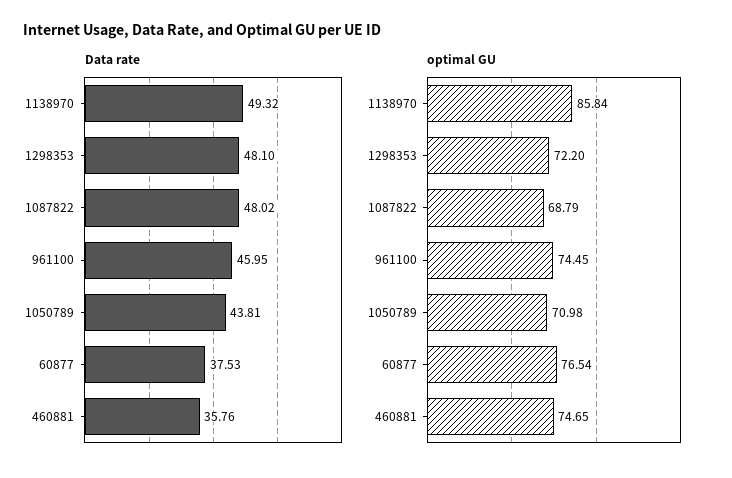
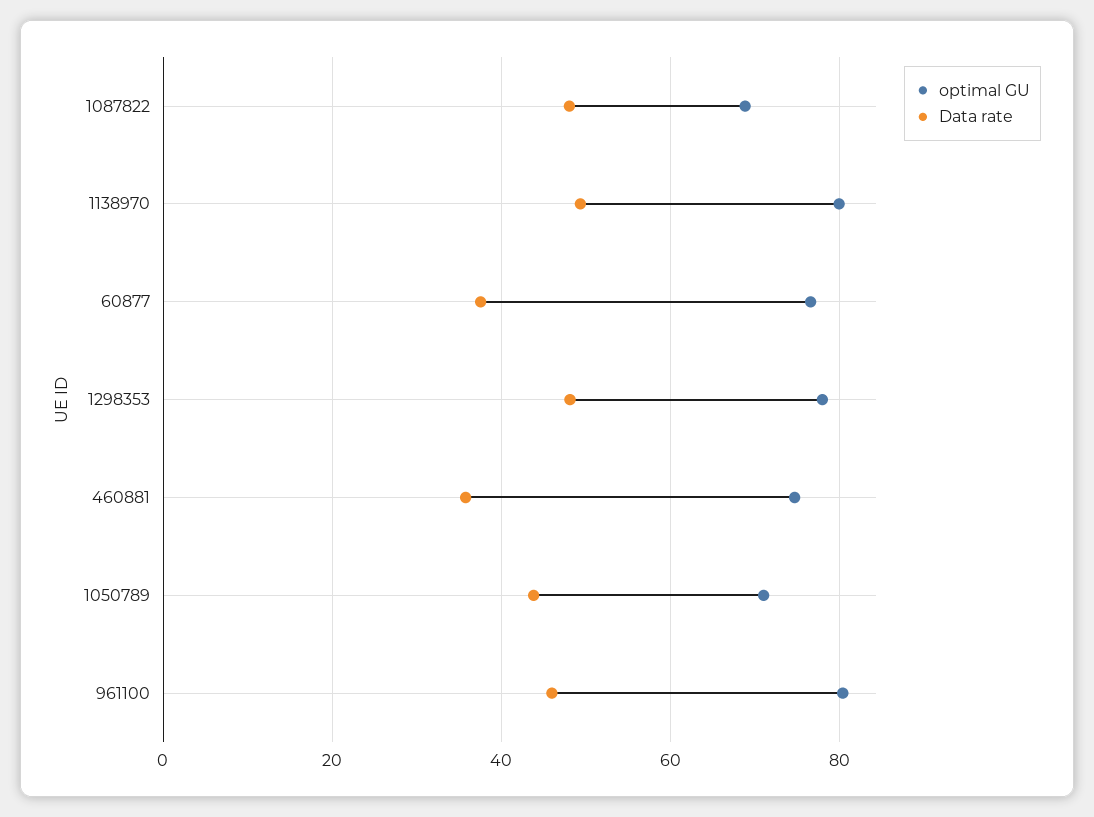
optimal GU, 1138970: 85.84 -> 80
optimal GU, 1298353: 72.2 -> 78
optimal GU, 961100: 74.45 -> 80

